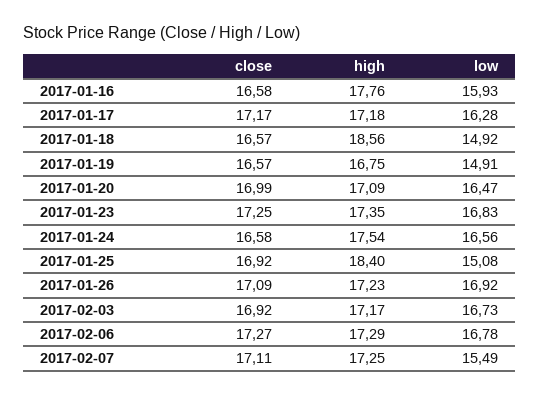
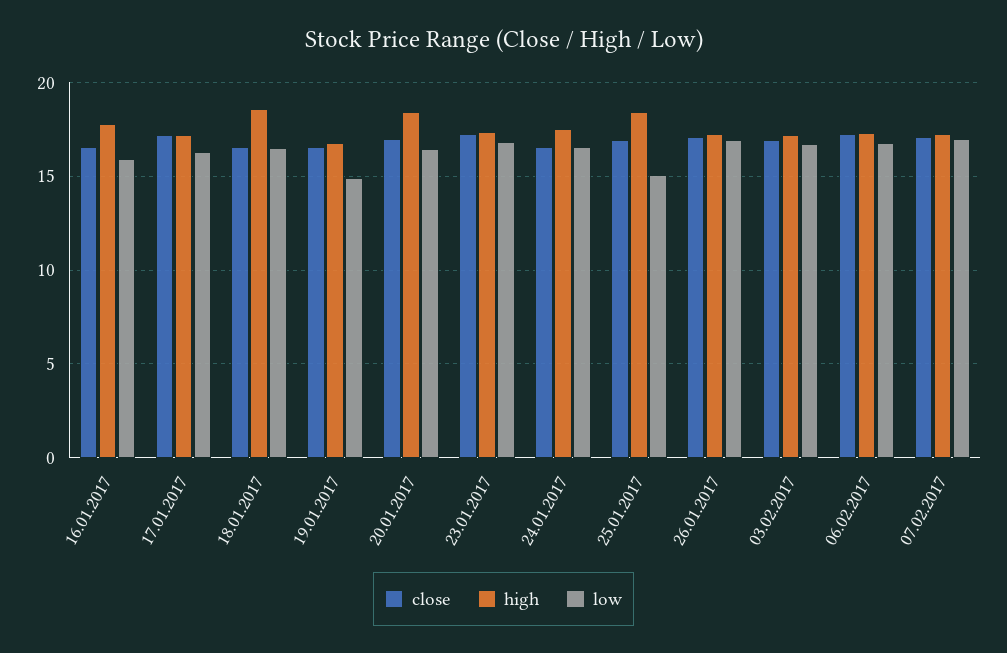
low, 2017-01-18: 14.92 -> 16.5
high, 2017-01-20: 17.09 -> 18.5
low, 2017-02-07: 15.49 -> 17

